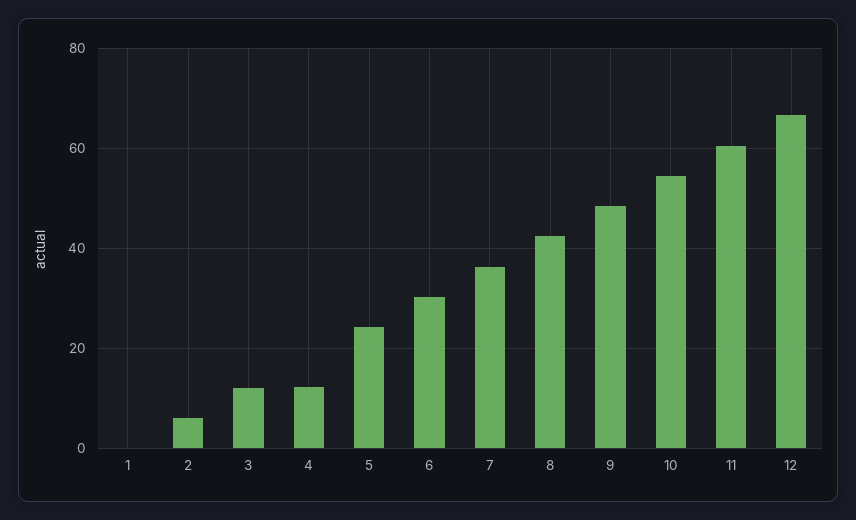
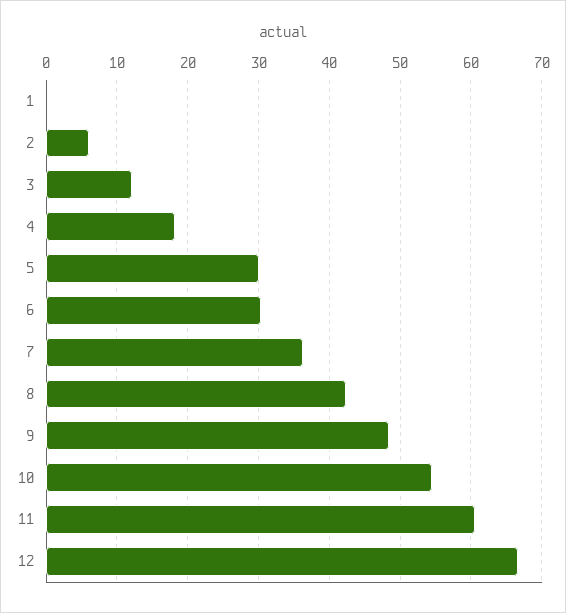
4: 12 -> 18
5: 24 -> 30

